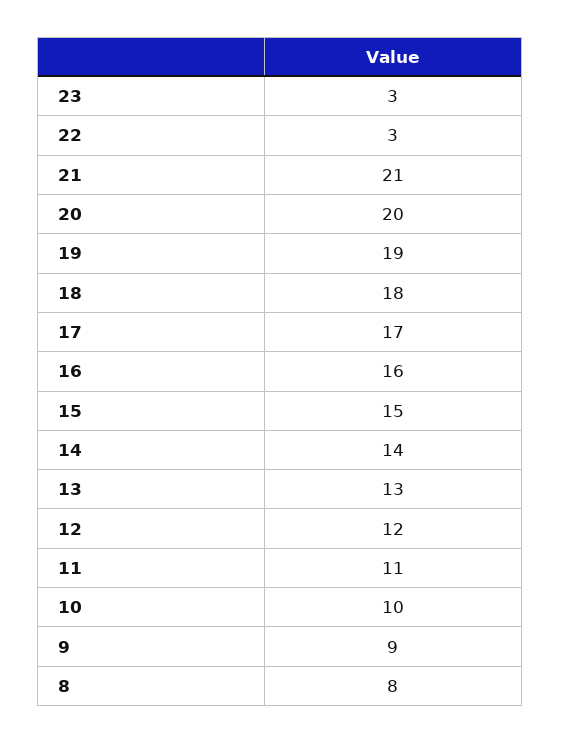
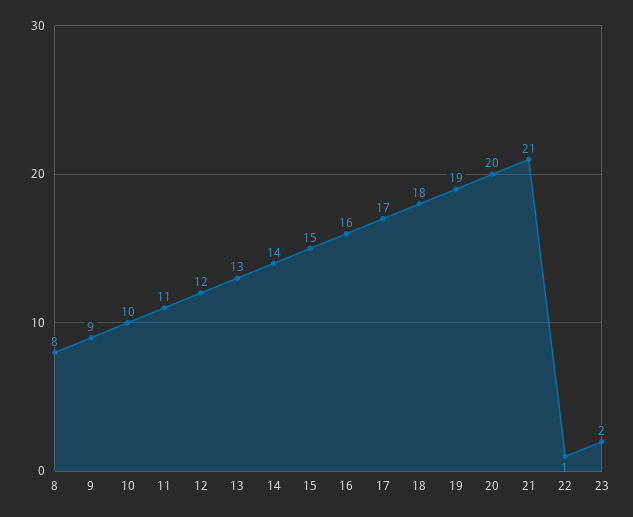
23: 3 -> 2
22: 3 -> 1

